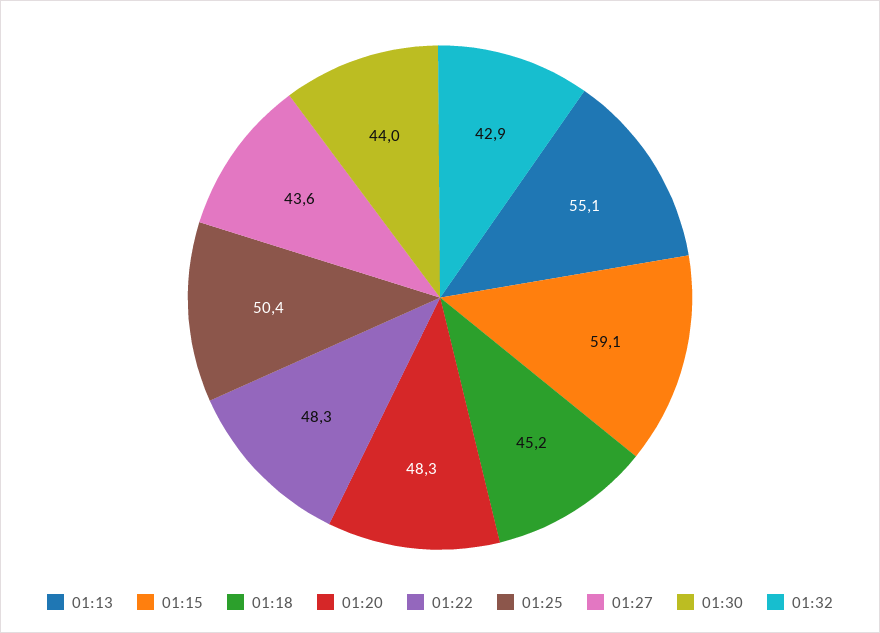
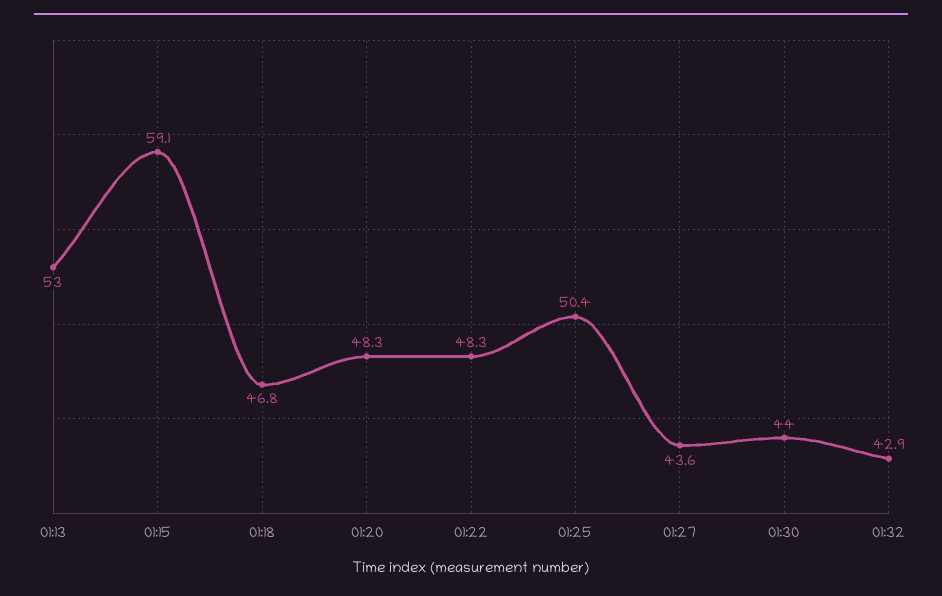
01:13: 55.1 -> 53
01:18: 45.2 -> 46.8

